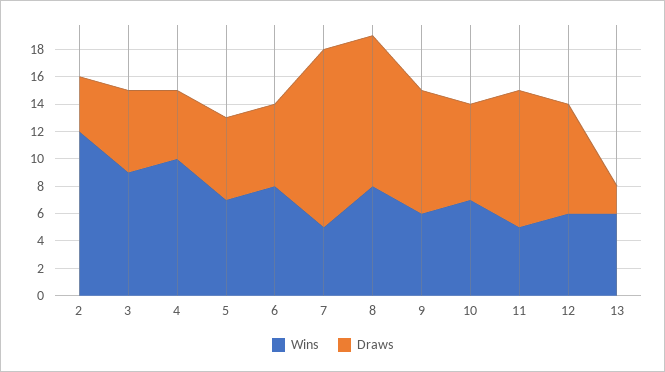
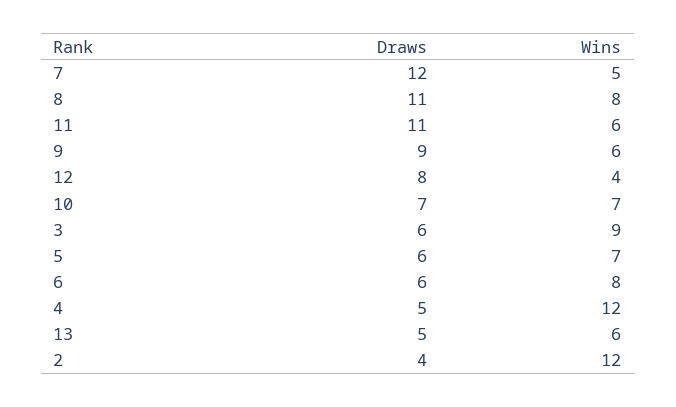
Wins, 4: 10 -> 12
Draws, 7: 13 -> 12
Wins, 11: 5 -> 6
Draws, 11: 10 -> 11
Wins, 12: 6 -> 4
Draws, 13: 2 -> 5

